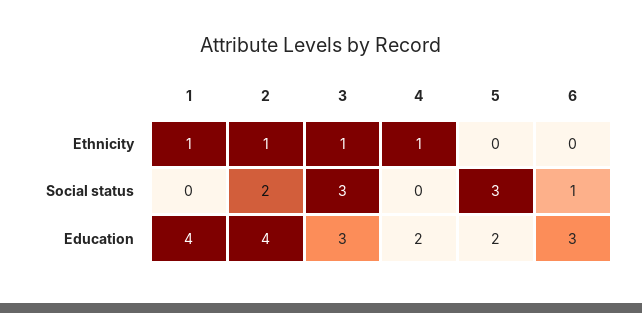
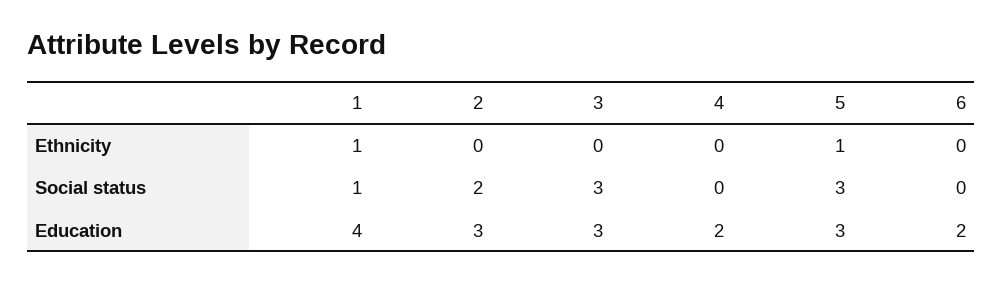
2, Ethnicity: 1 -> 0
3, Ethnicity: 1 -> 0
4, Ethnicity: 1 -> 0
5, Ethnicity: 0 -> 1
1, Social status: 0 -> 1
6, Social status: 1 -> 0
2, Education: 4 -> 3
5, Education: 2 -> 3
6, Education: 3 -> 2

